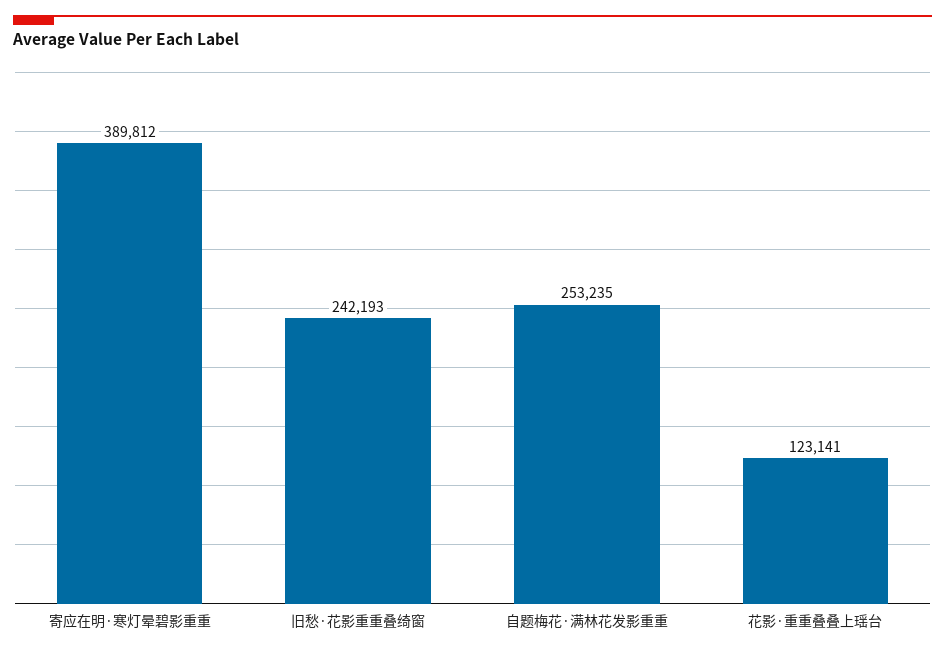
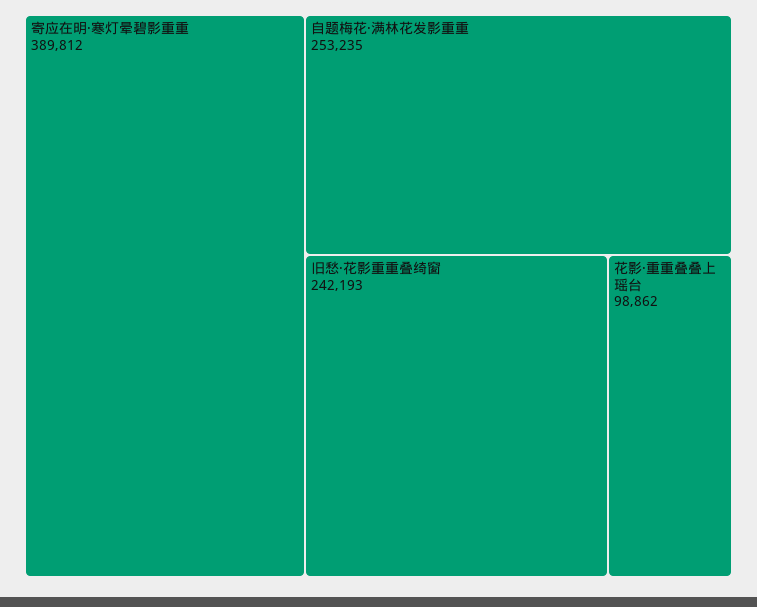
花影·重重叠叠上瑶台: 123141 -> 98862

